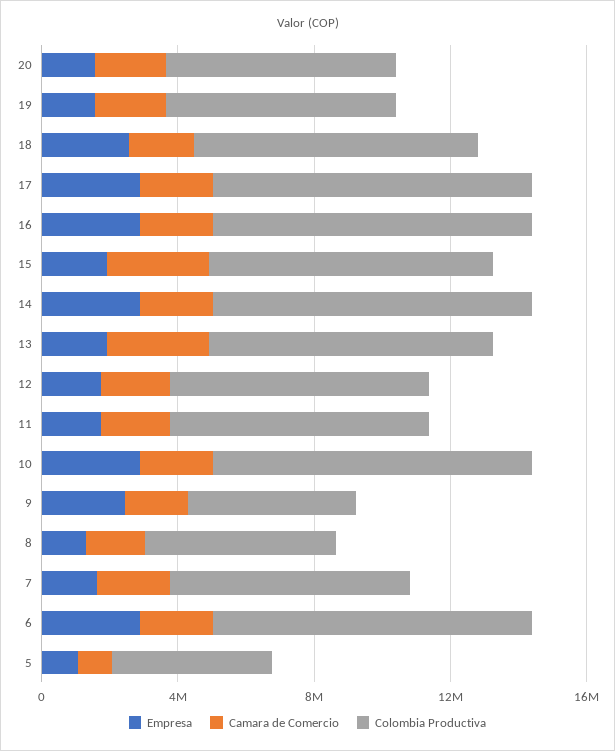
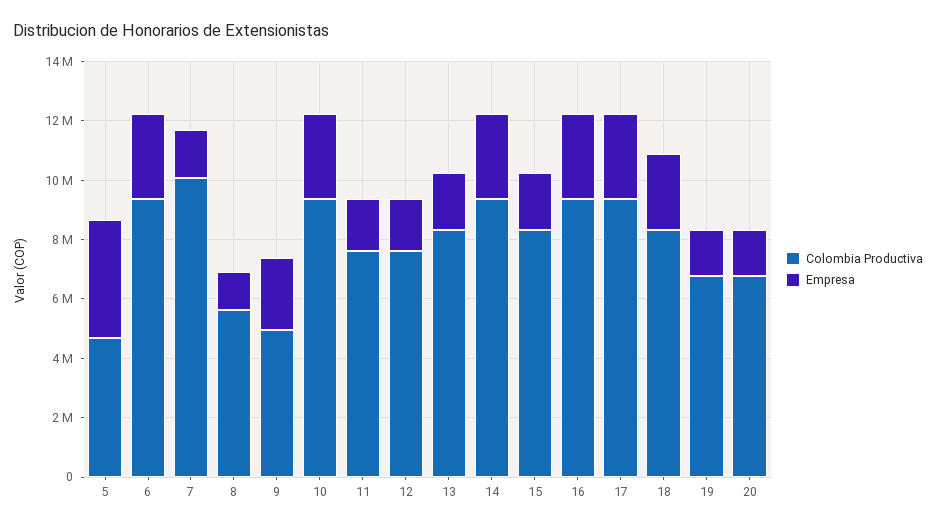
Camara de Comercio, 20: 2000000 -> none
Camara de Comercio, 19: 2000000 -> none
Camara de Comercio, 18: 2000000 -> none
Camara de Comercio, 17: 2000000 -> none
Camara de Comercio, 16: 2000000 -> none
Camara de Comercio, 15: 3000000 -> none
Camara de Comercio, 14: 2000000 -> none
Camara de Comercio, 13: 3000000 -> none
Camara de Comercio, 12: 2000000 -> none
Camara de Comercio, 11: 2000000 -> none
Camara de Comercio, 10: 2000000 -> none
Camara de Comercio, 9: 2000000 -> none
Camara de Comercio, 8: 2000000 -> none
Camara de Comercio, 7: 2000000 -> none
Colombia Productiva, 7: 7000000 -> 10000000
Camara de Comercio, 6: 2000000 -> none
Empresa, 5: 1000000 -> 4000000
Camara de Comercio, 5: 1000000 -> none

